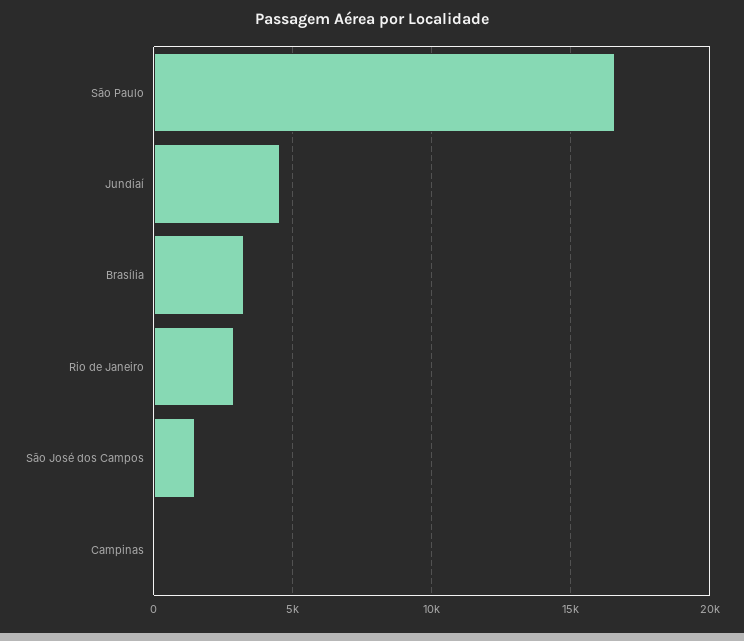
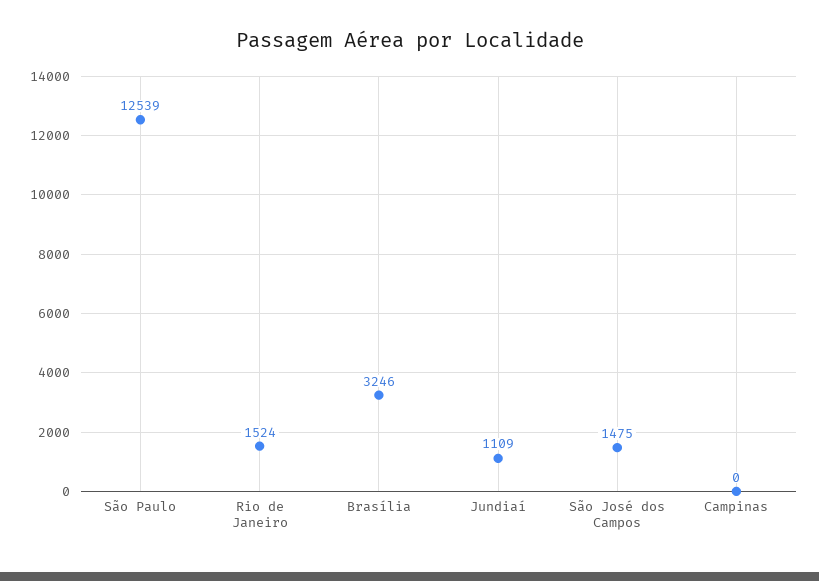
São Paulo: 16500 -> 12539
Jundiaí: 4500 -> 1109
Rio de Janeiro: 3000 -> 1524

